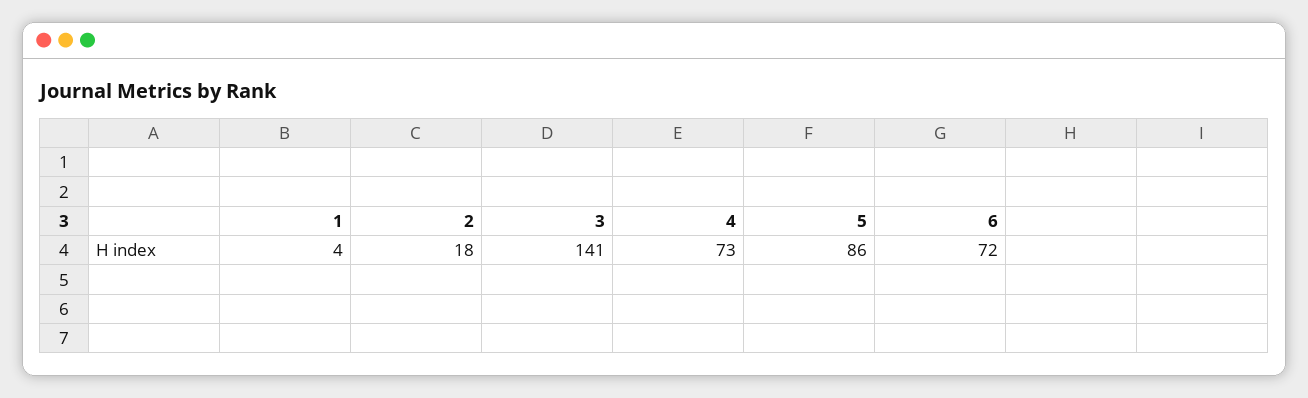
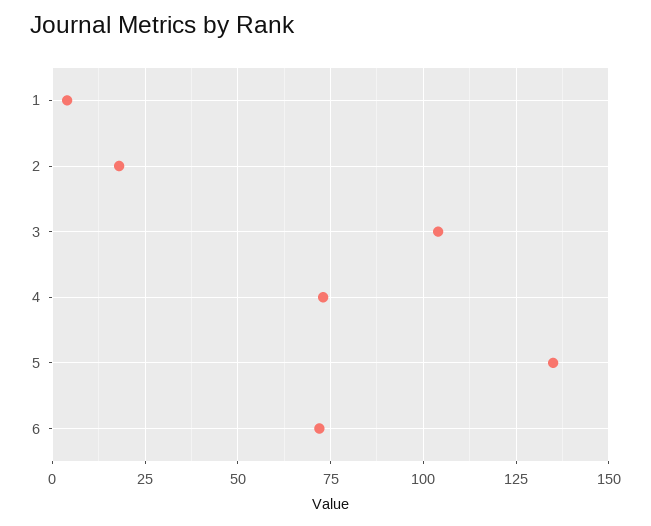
3: 141 -> 105
5: 86 -> 135

